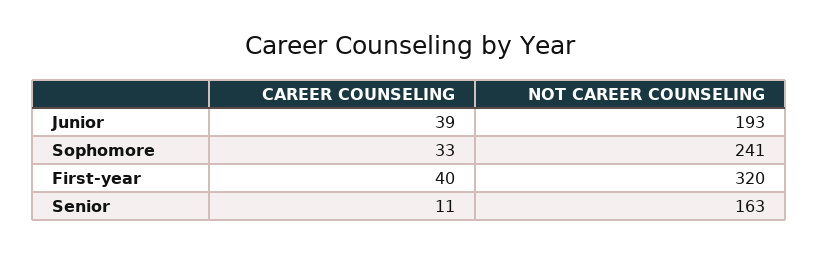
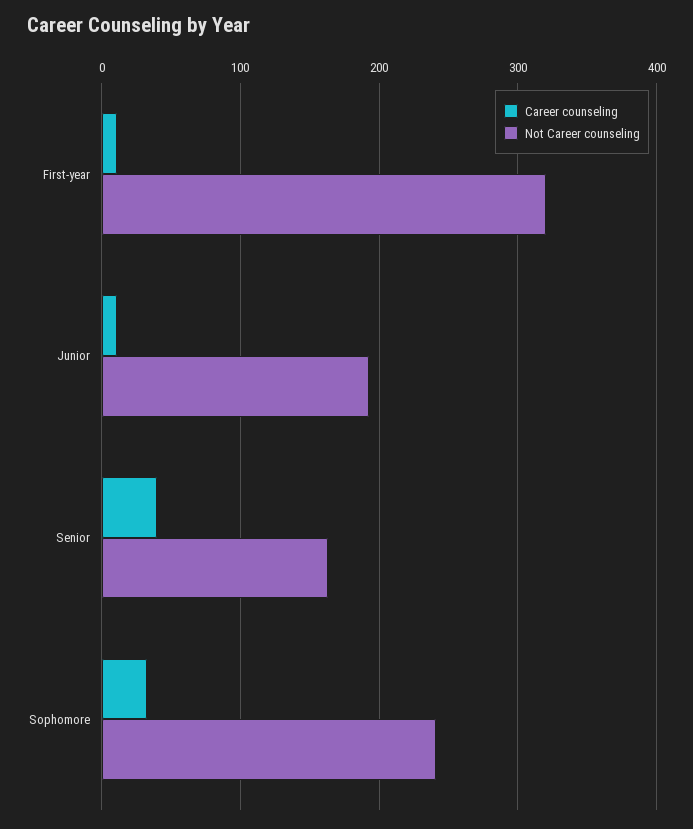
CAREER COUNSELING, Junior: 39 -> 10
CAREER COUNSELING, First-year: 40 -> 10
CAREER COUNSELING, Senior: 11 -> 40

